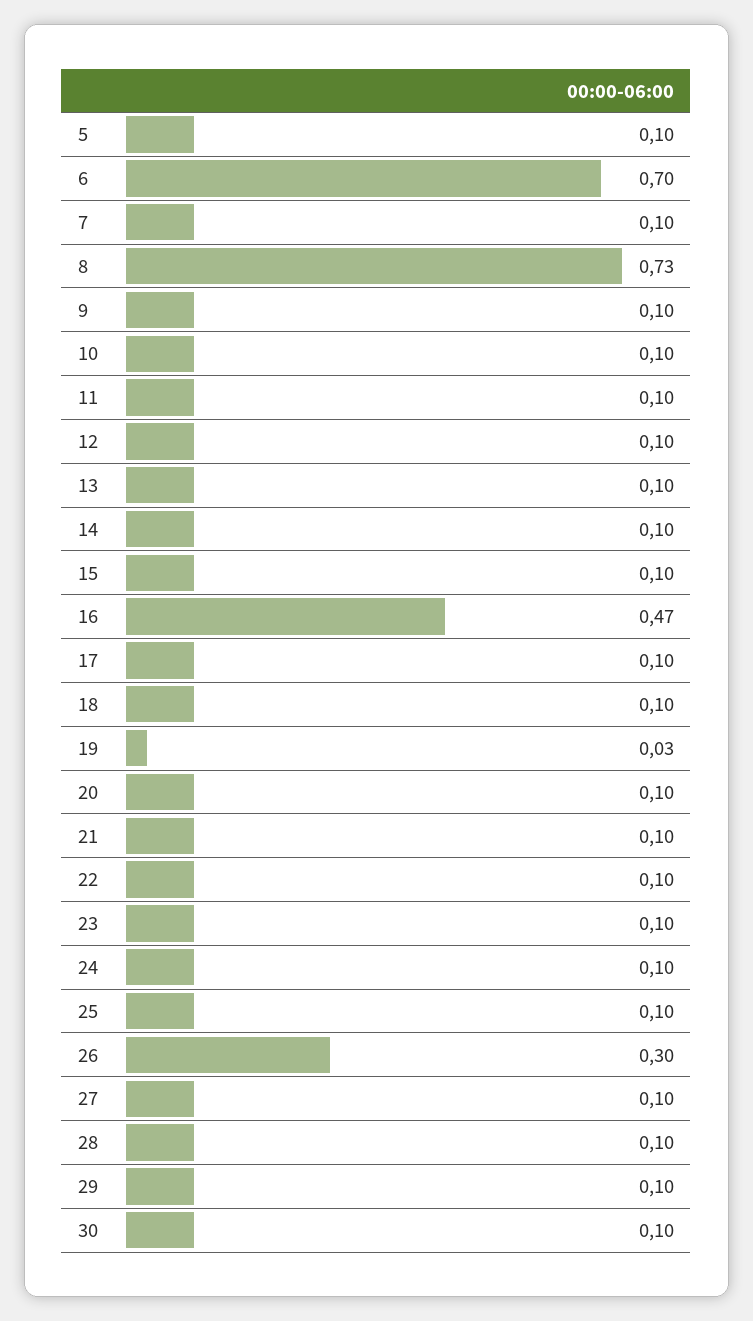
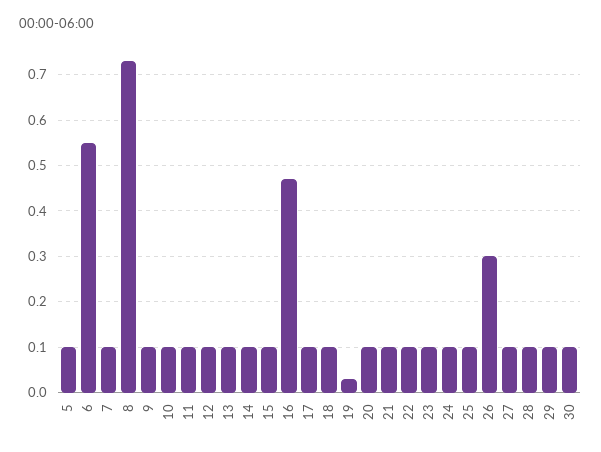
6: 0.7 -> 0.55

